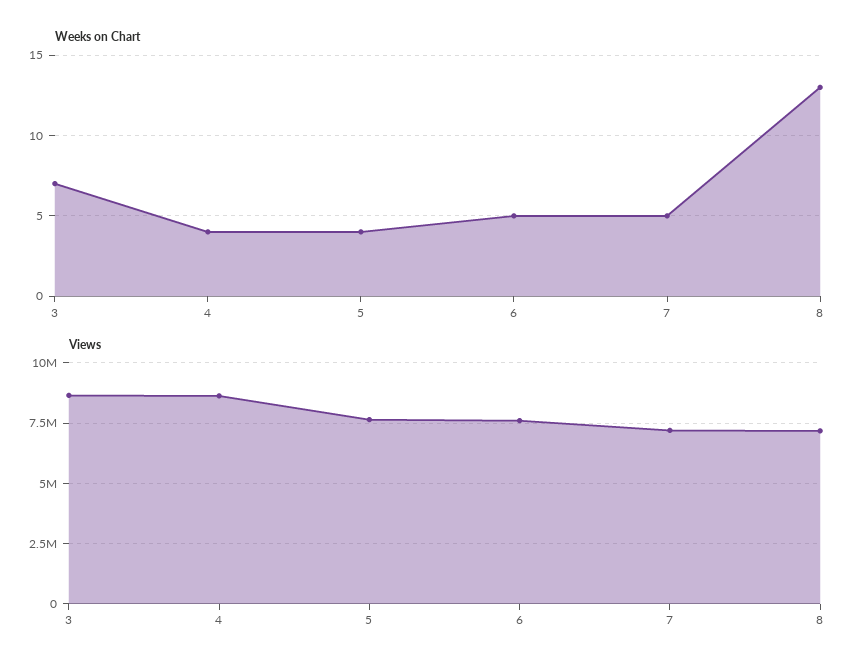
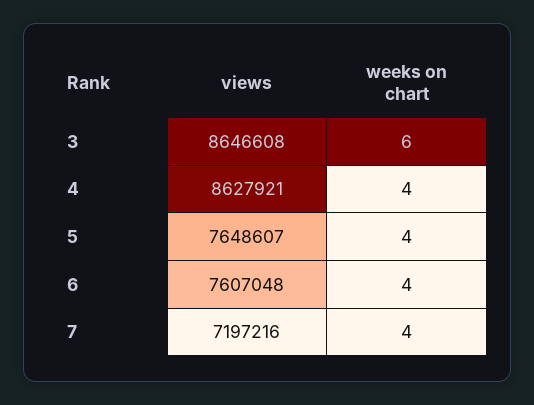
Weeks on Chart, 3: 7 -> 6
Weeks on Chart, 6: 5 -> 4
Weeks on Chart, 7: 5 -> 4
Weeks on Chart, 8: 13 -> none
Views, 8: 7250000 -> none

